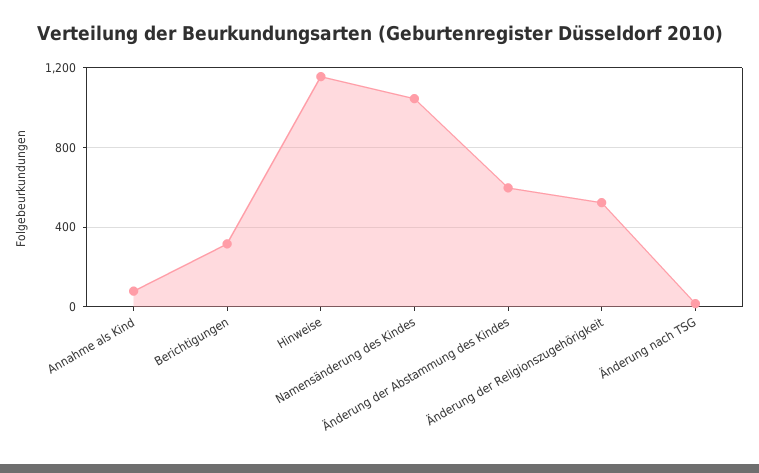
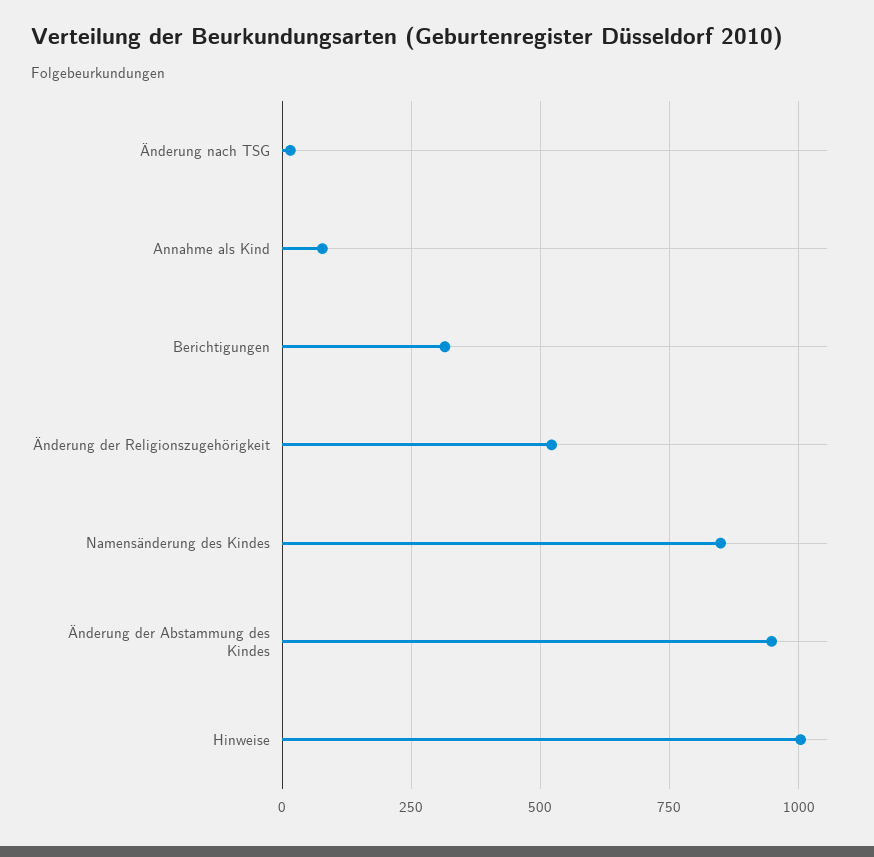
Hinweise: 1150 -> 1000
Namensänderung des Kindes: 1050 -> 850
Änderung der Abstammung des Kindes: 600 -> 950

